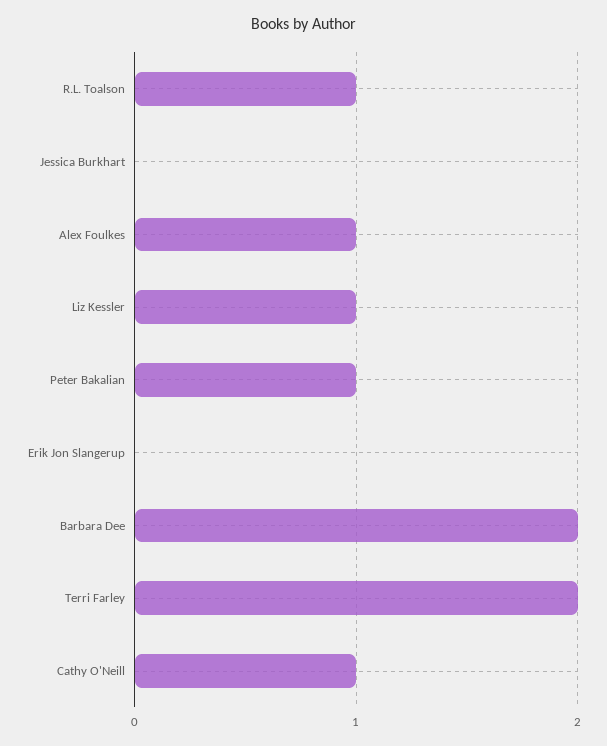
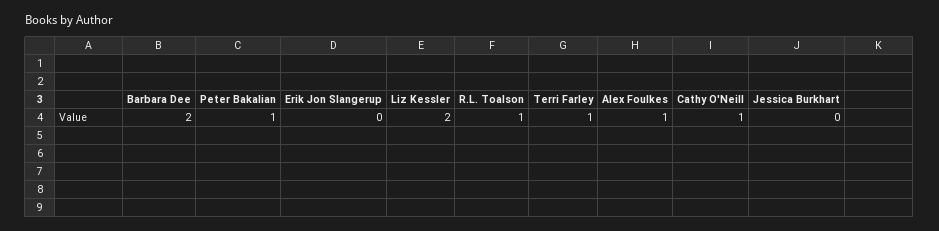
Liz Kessler: 1 -> 2
Terri Farley: 2 -> 1

